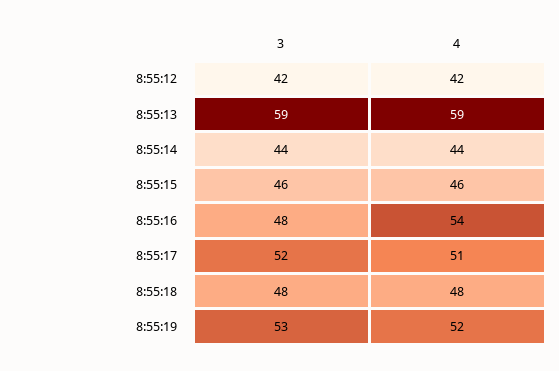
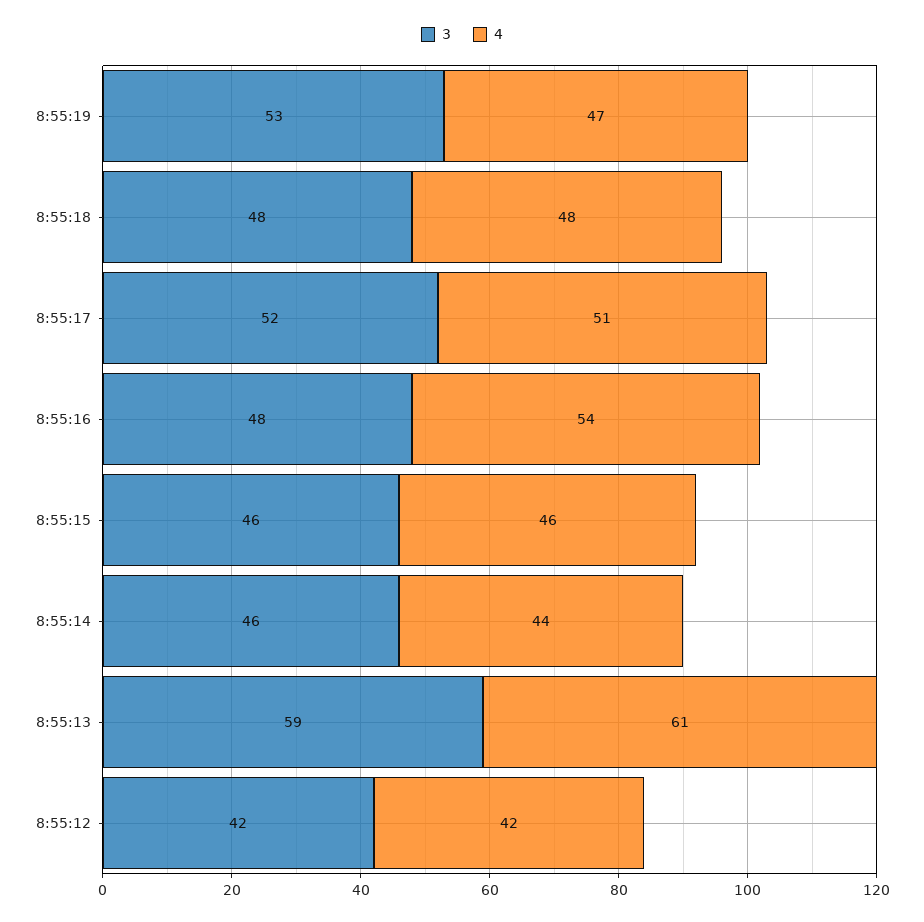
4, 8:55:13: 59 -> 61
3, 8:55:14: 44 -> 46
4, 8:55:19: 52 -> 47

